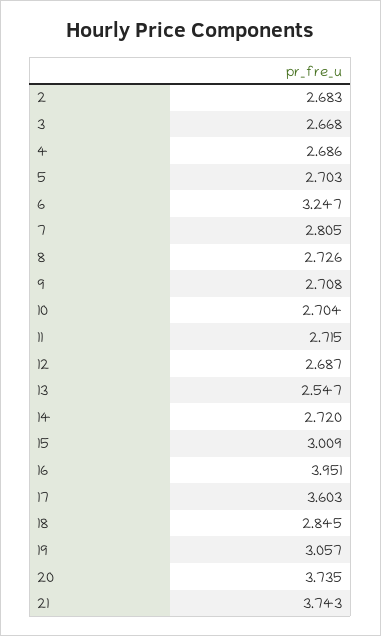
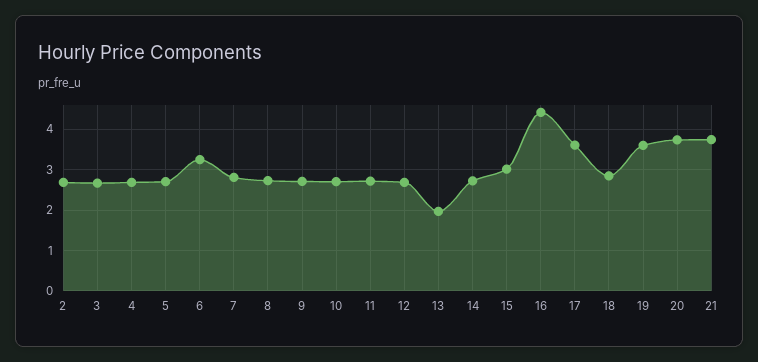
13: 2.547 -> 2
16: 3.951 -> 4.4
19: 3.057 -> 3.6

